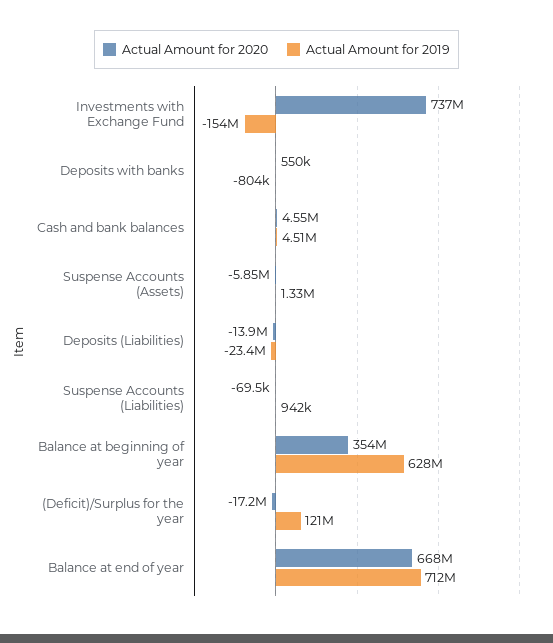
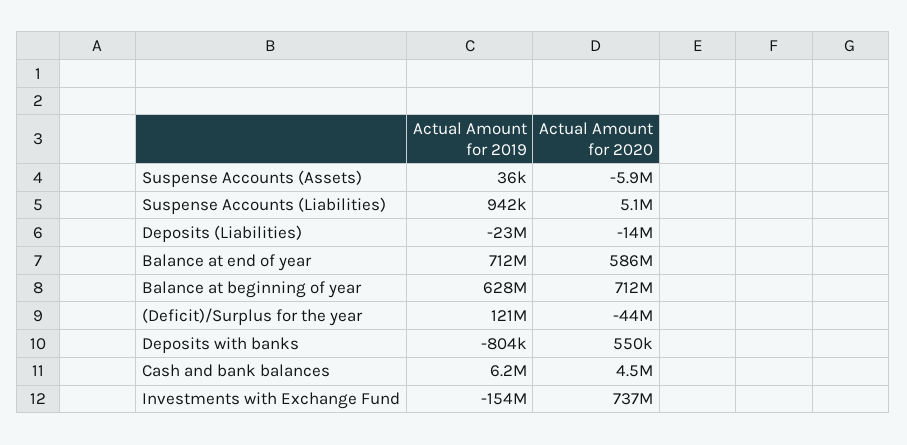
Actual Amount for 2019, Cash and bank balances: 4510000 -> 6200000
Actual Amount for 2019, Suspense Accounts (Assets): 1330000 -> 36000
Actual Amount for 2020, Suspense Accounts (Liabilities): -69500 -> 5100000
Actual Amount for 2020, Balance at beginning of year: 354000000 -> 712000000
Actual Amount for 2020, (Deficit)/Surplus for the year: -17200000 -> -44000000
Actual Amount for 2020, Balance at end of year: 668000000 -> 586000000

